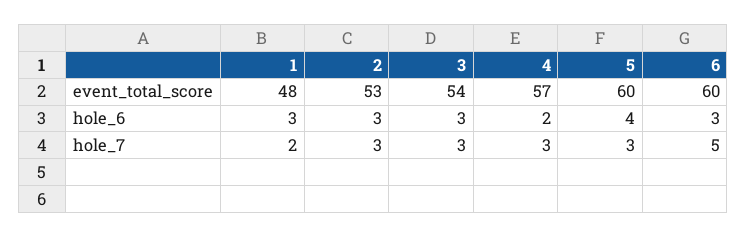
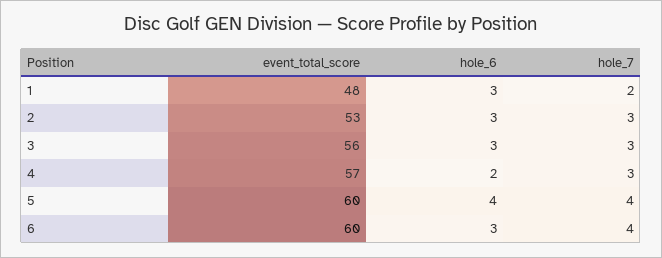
3, event_total_score: 54 -> 56
5, hole_7: 3 -> 4
6, hole_7: 5 -> 4

